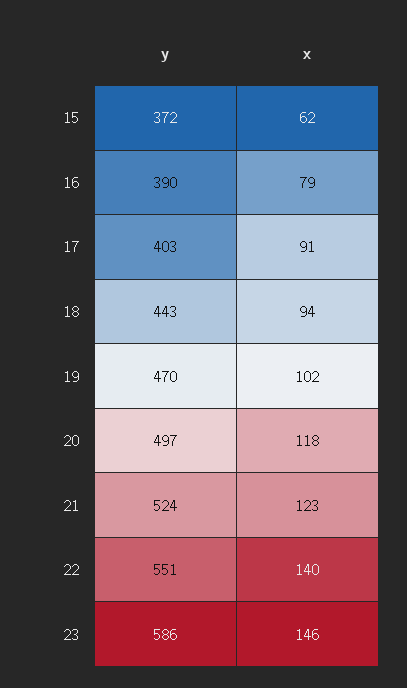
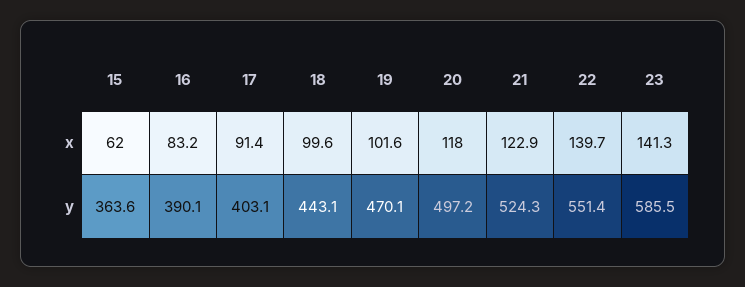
y, 15: 372 -> 363.6
x, 16: 79 -> 83.2
x, 18: 94 -> 99.6
x, 23: 146 -> 141.3

